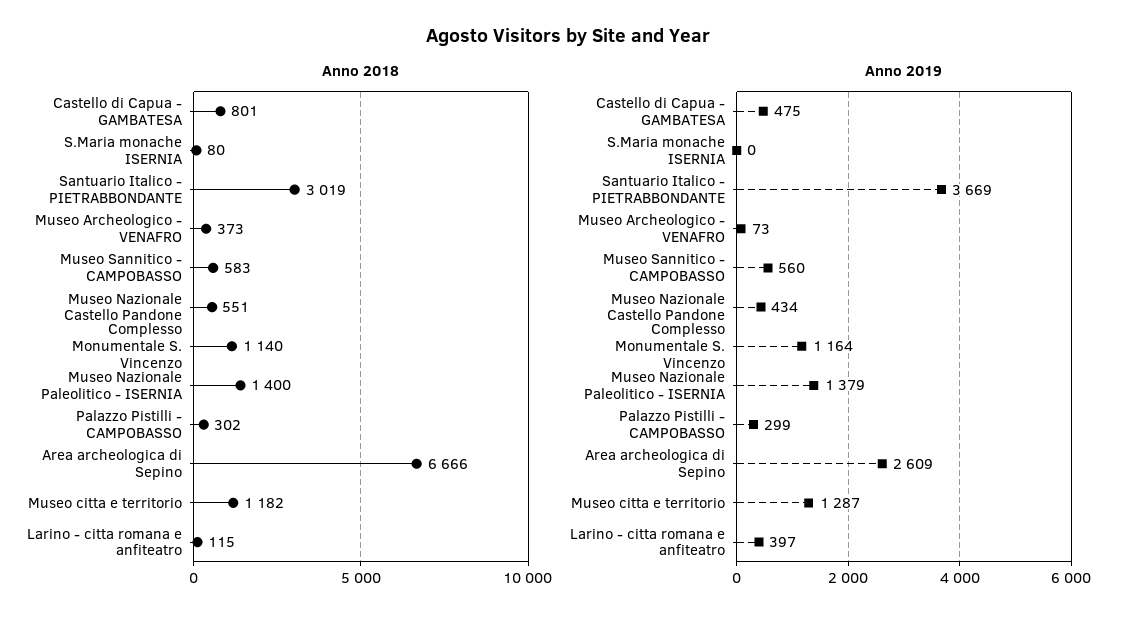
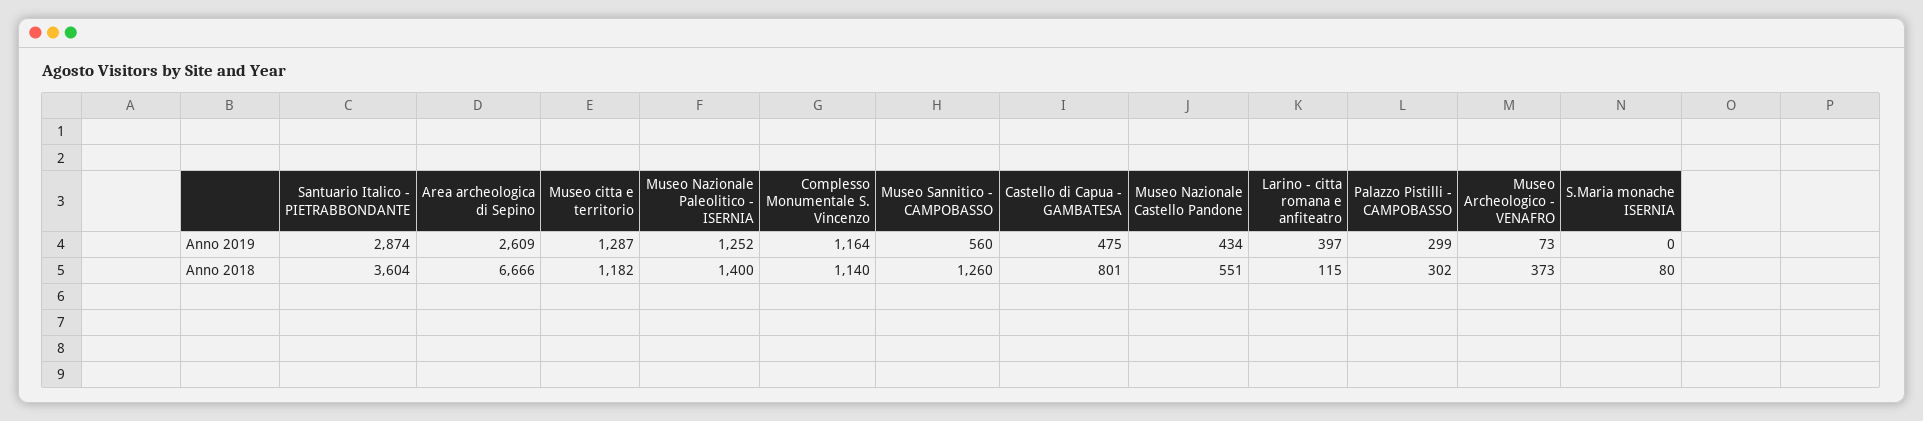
Anno 2018, Santuario Italico - PIETRABBONDANTE: 3019 -> 3604
Anno 2018, Museo Sannitico - CAMPOBASSO: 583 -> 1260
Anno 2019, Santuario Italico - PIETRABBONDANTE: 3669 -> 2874
Anno 2019, Museo Nazionale Paleolitico - ISERNIA: 1379 -> 1252

